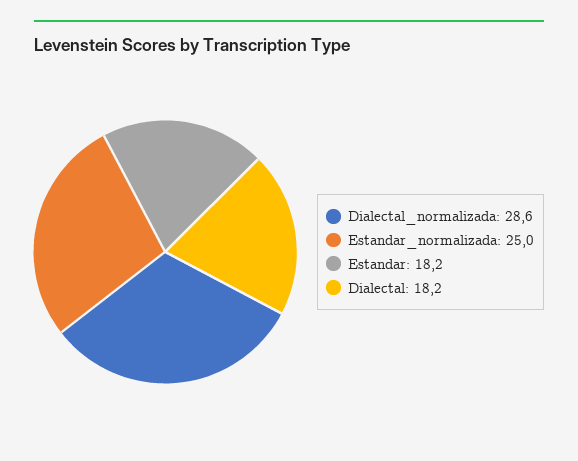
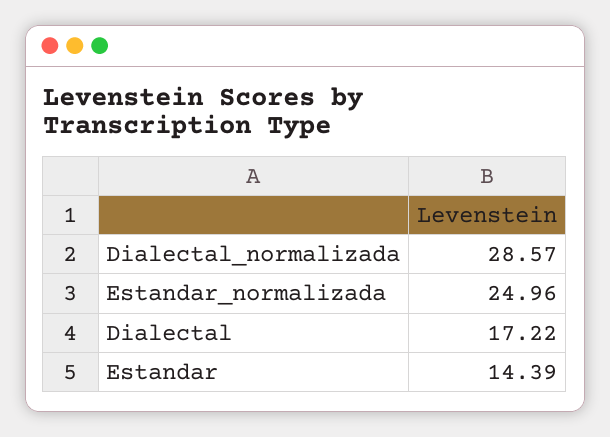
Estandar: 18.2 -> 14.39
Dialectal: 18.2 -> 17.22

